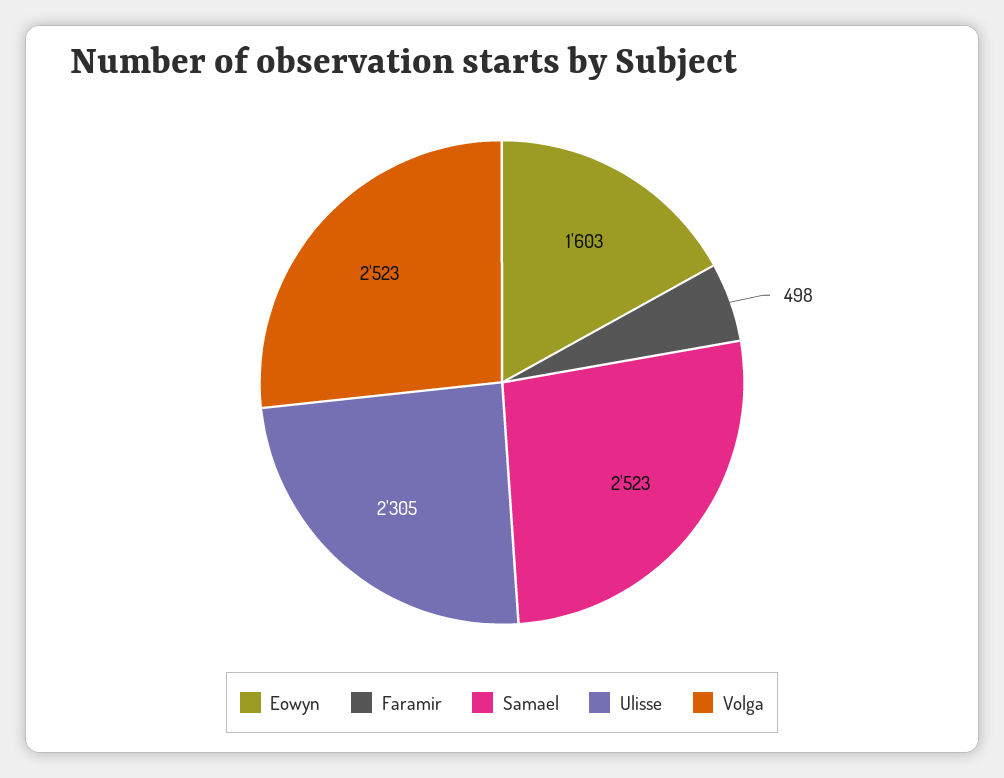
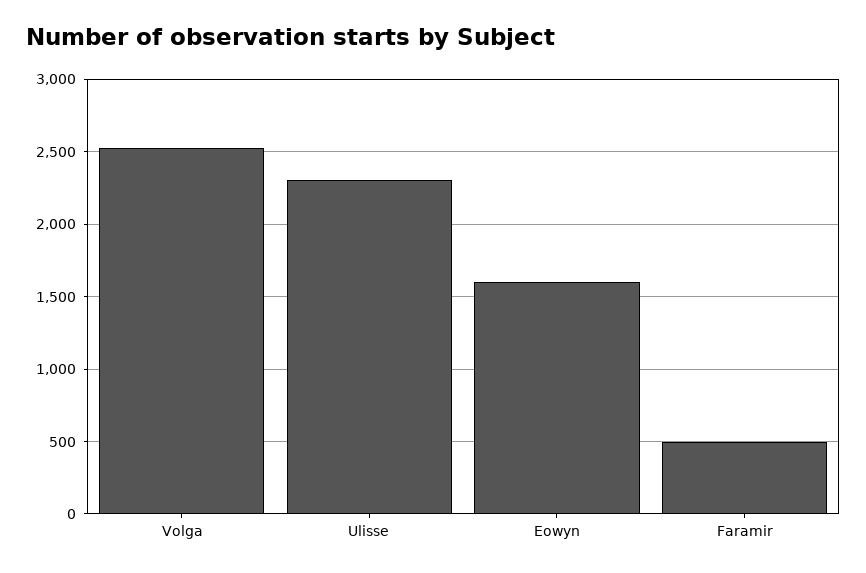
Samael: 2523 -> none

